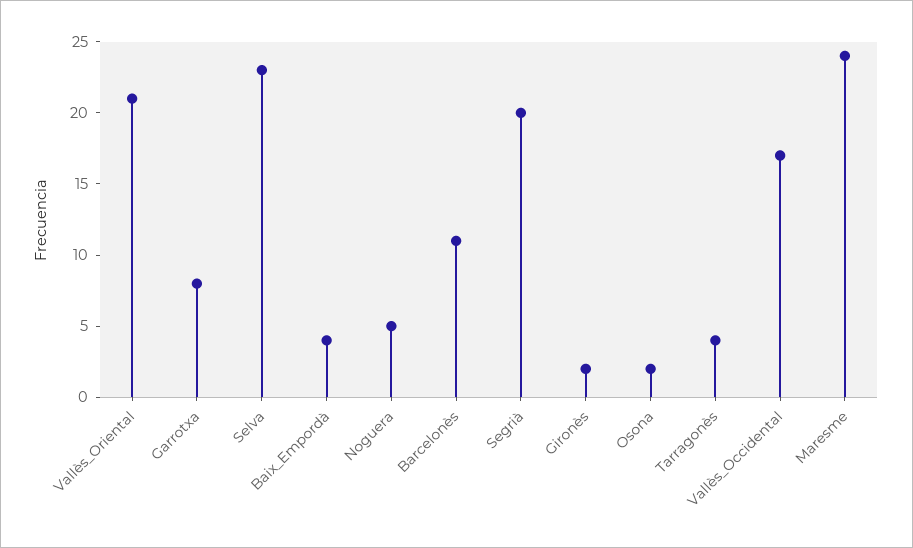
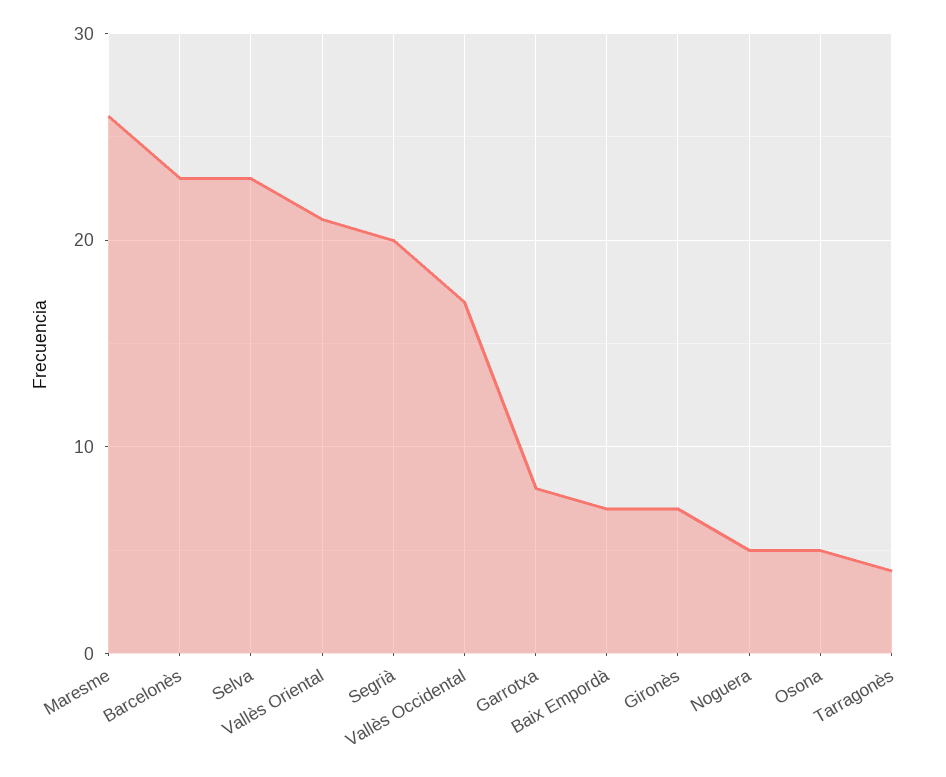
Baix_Empordà: 4 -> 7
Barcelonès: 11 -> 23
Gironès: 2 -> 7
Osona: 2 -> 5
Maresme: 24 -> 26

